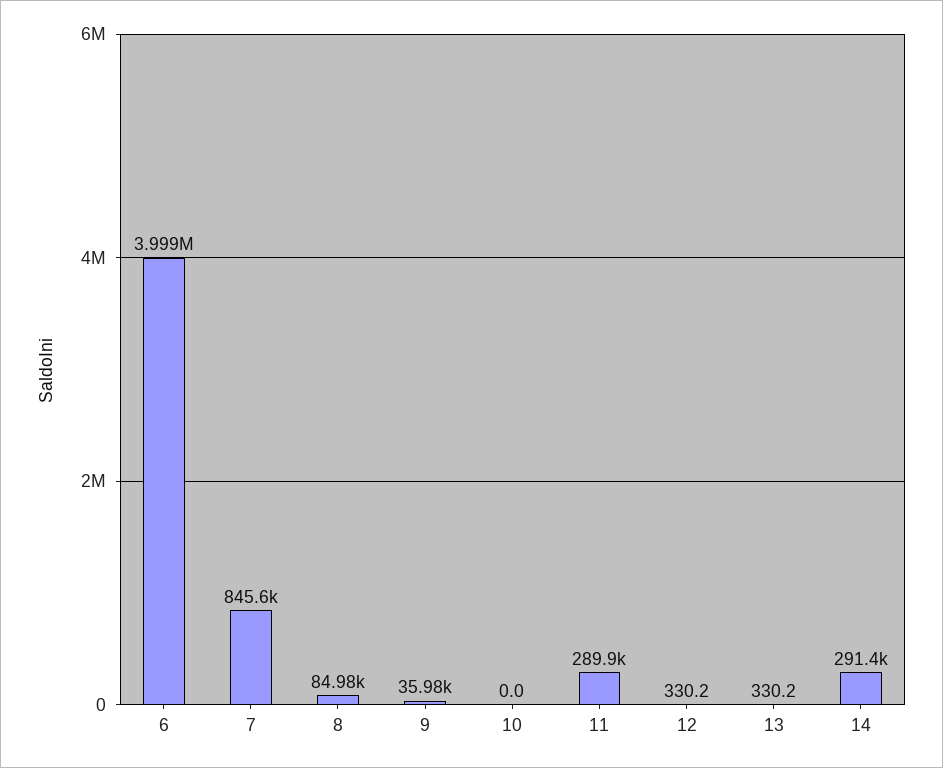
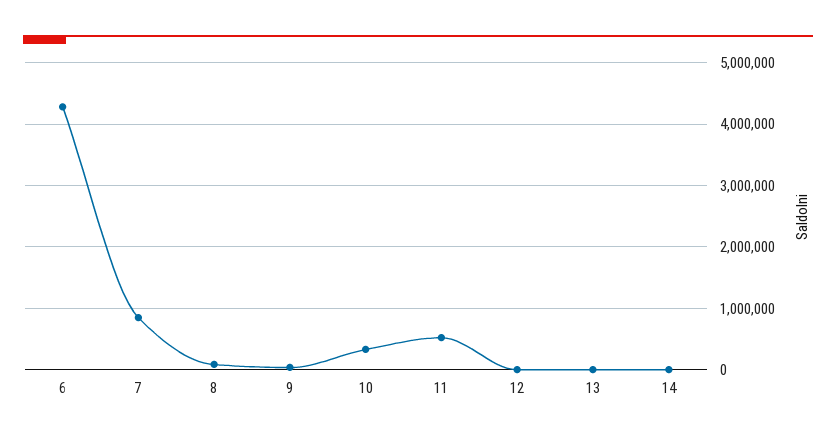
6: 3999000 -> 4300000
10: 0 -> 300000
11: 289900 -> 500000
14: 291400 -> 0

